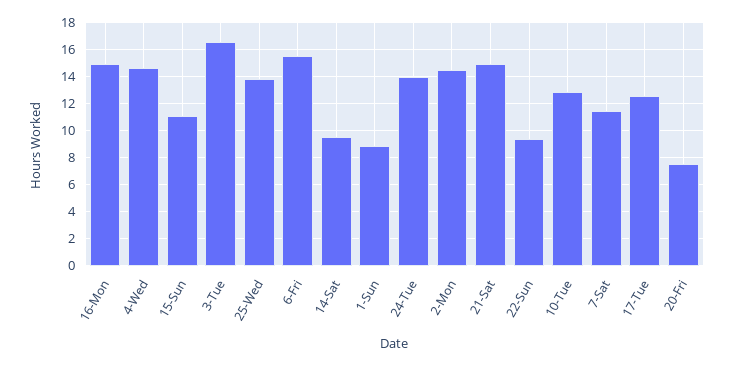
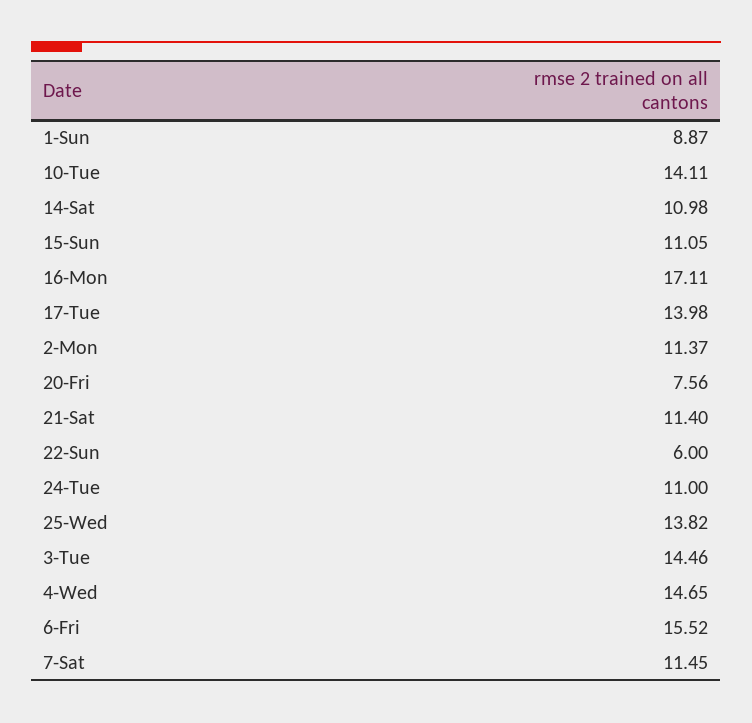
16-Mon: 15 -> 17.11
3-Tue: 16.5 -> 14.46
14-Sat: 9.5 -> 10.98
24-Tue: 14 -> 11
2-Mon: 14.5 -> 11.37
21-Sat: 15 -> 11.4
22-Sun: 9.5 -> 6
10-Tue: 13 -> 14.11
17-Tue: 12.5 -> 13.98

